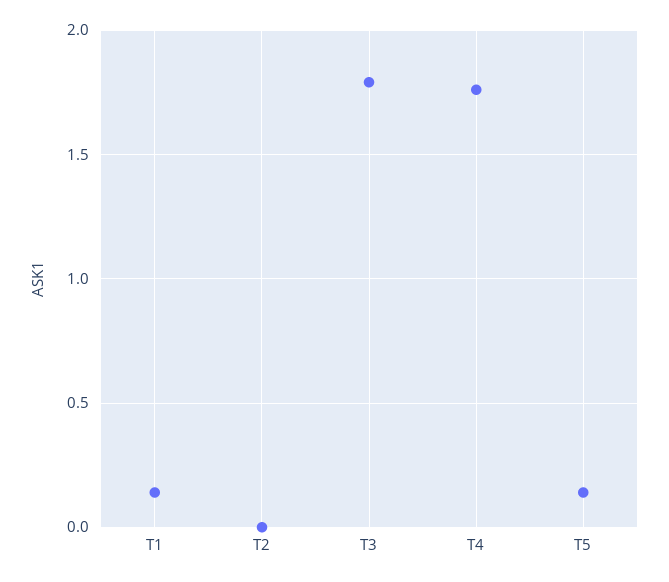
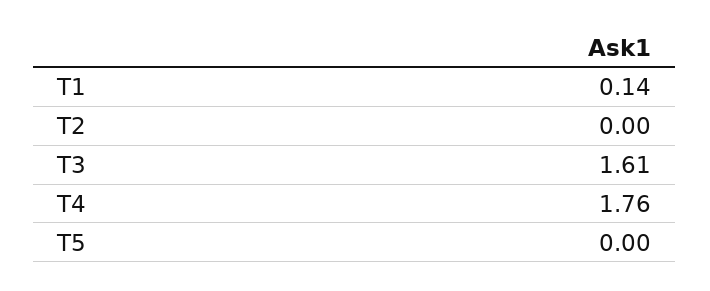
T3: 1.8 -> 1.61
T5: 0.15 -> 0

